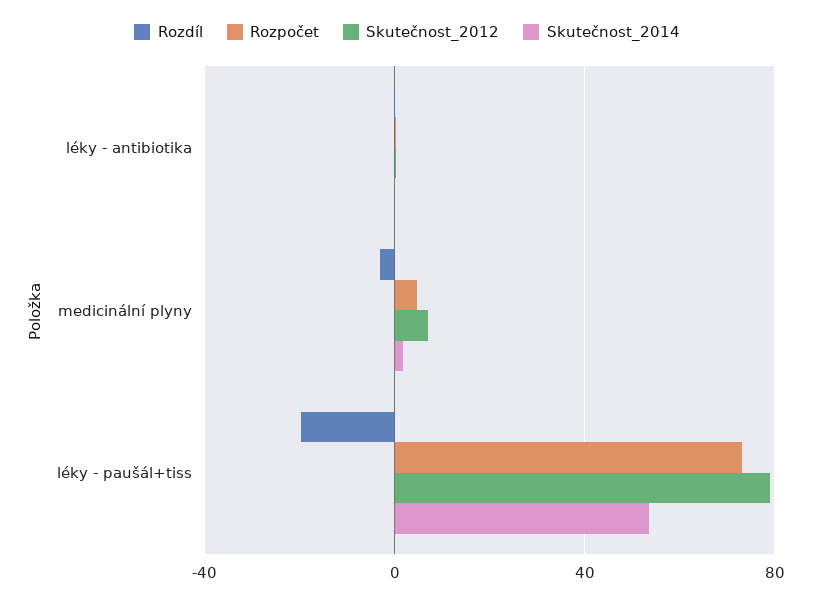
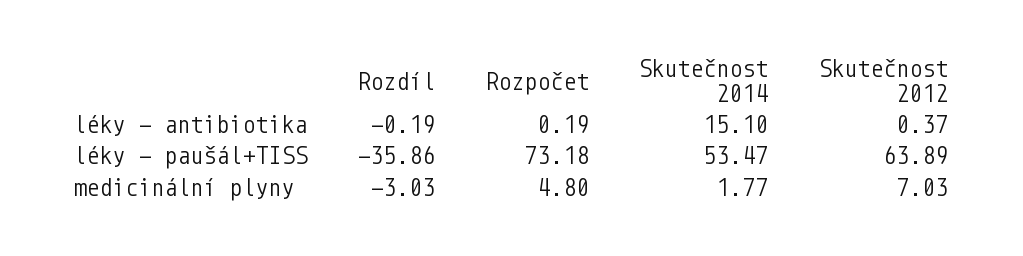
Skutečnost_2014, léky - antibiotika: 0 -> 15.1
Rozdíl, léky - paušál+tiss: -20 -> -35.86
Skutečnost_2012, léky - paušál+tiss: 80 -> 63.89

